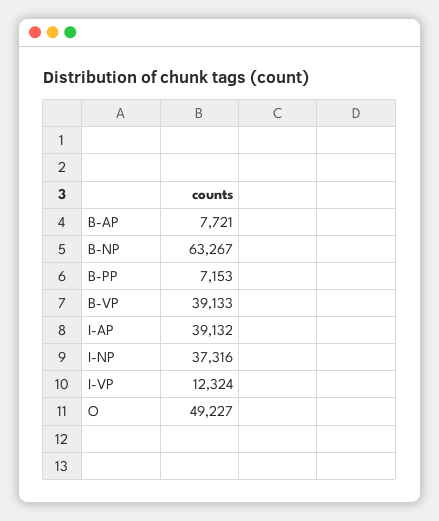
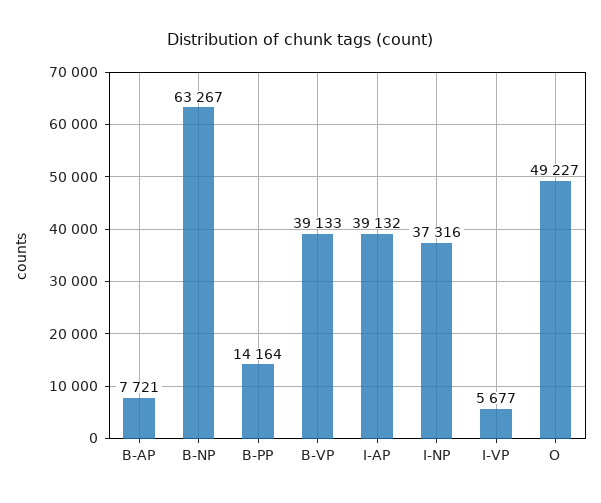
B-PP: 7153 -> 14164
I-VP: 12324 -> 5677

